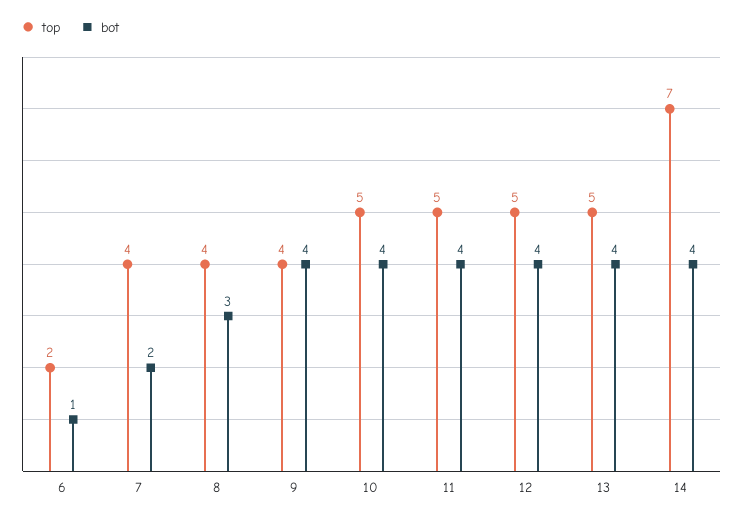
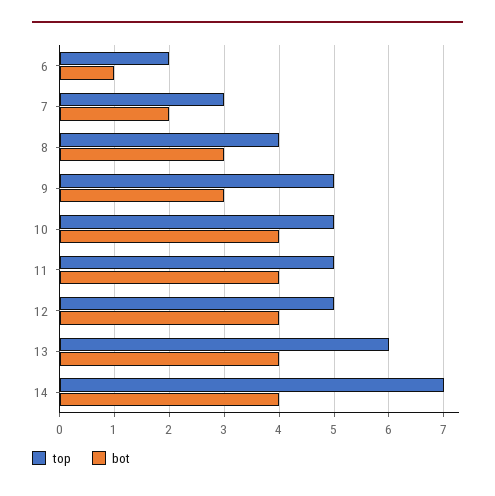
top, 7: 4 -> 3
top, 9: 4 -> 5
bot, 9: 4 -> 3
top, 13: 5 -> 6

